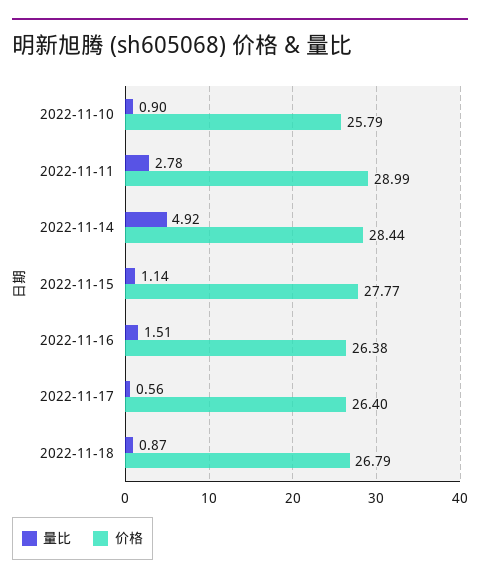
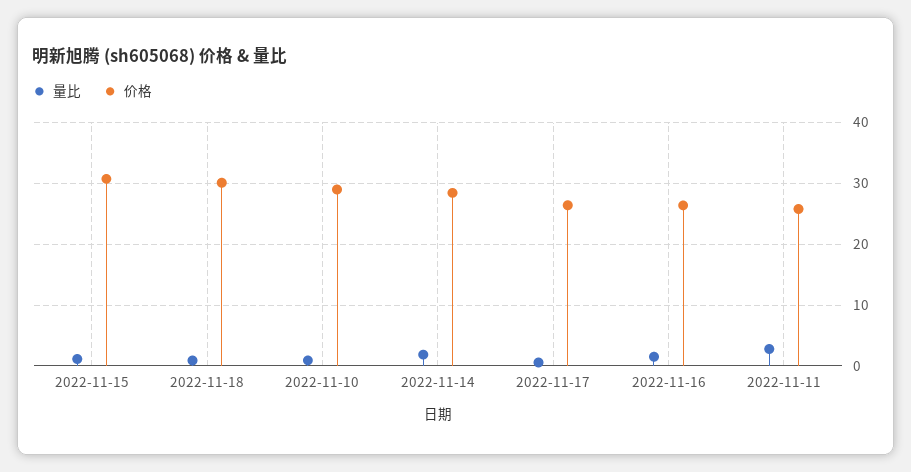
价格, 2022-11-10: 25.79 -> 29
价格, 2022-11-11: 28.99 -> 26
量比, 2022-11-14: 4.92 -> 2
价格, 2022-11-15: 27.77 -> 31
价格, 2022-11-18: 26.79 -> 30

